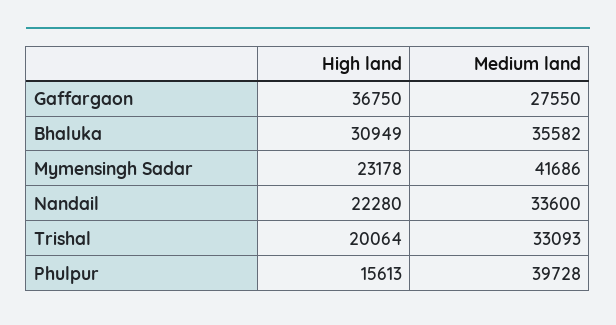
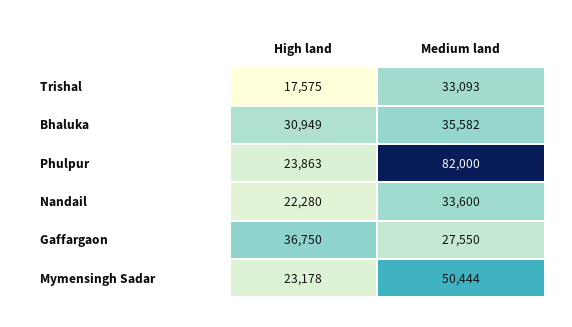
Medium land, Mymensingh Sadar: 41686 -> 50444
High land, Trishal: 20064 -> 17575
High land, Phulpur: 15613 -> 23863
Medium land, Phulpur: 39728 -> 82000

